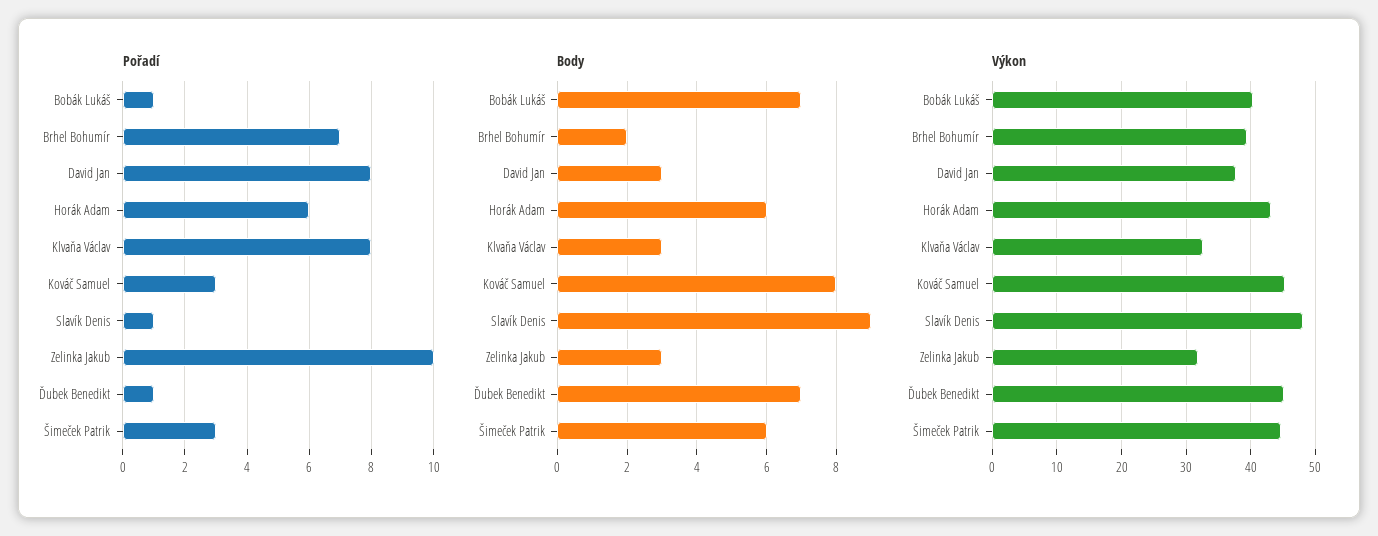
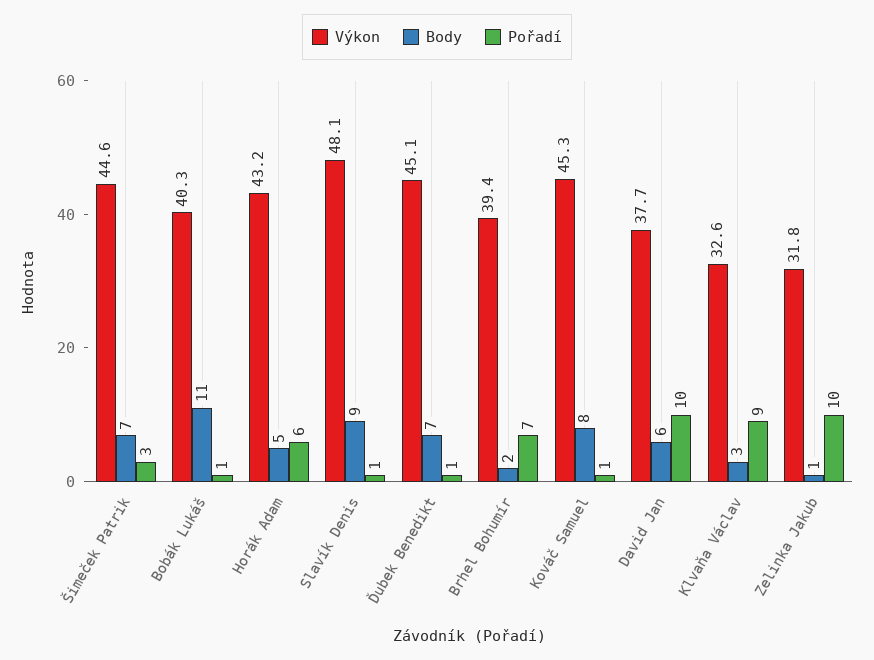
Pořadí, David Jan: 8 -> 10
Pořadí, Klvaňa Václav: 8 -> 9
Pořadí, Kováč Samuel: 3 -> 1
Body, Bobák Lukáš: 7 -> 11
Body, David Jan: 3 -> 6
Body, Horák Adam: 6 -> 5
Body, Zelinka Jakub: 3 -> 1
Body, Šimeček Patrik: 6 -> 7

